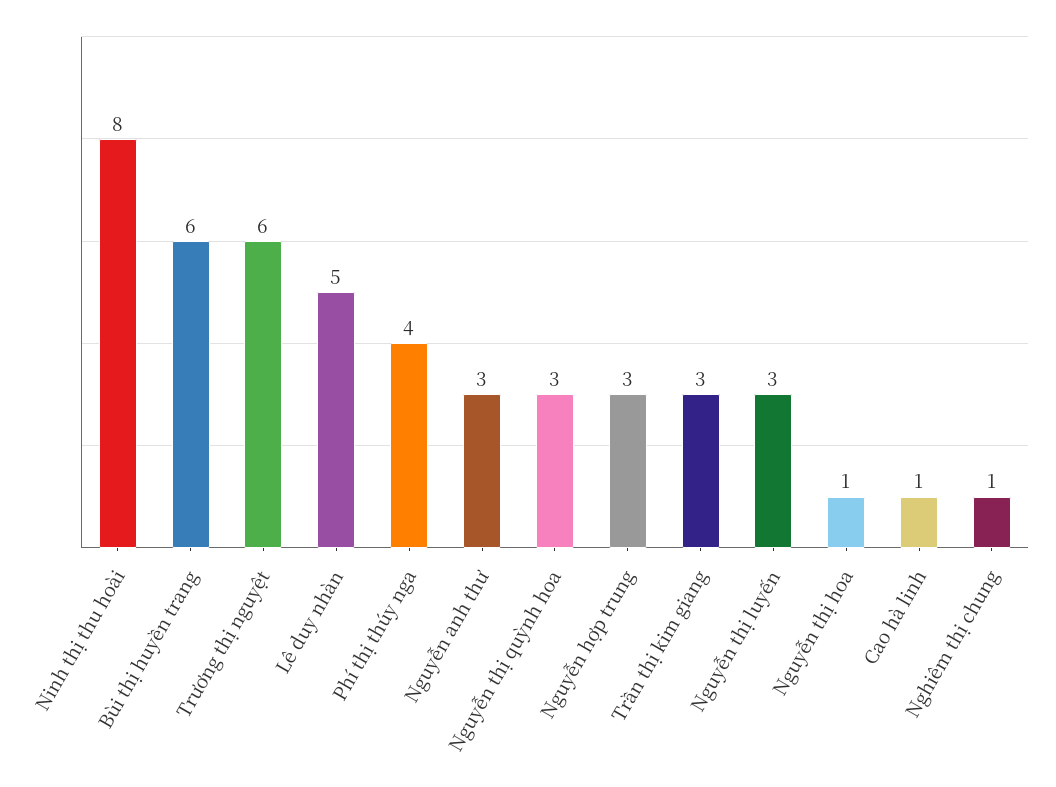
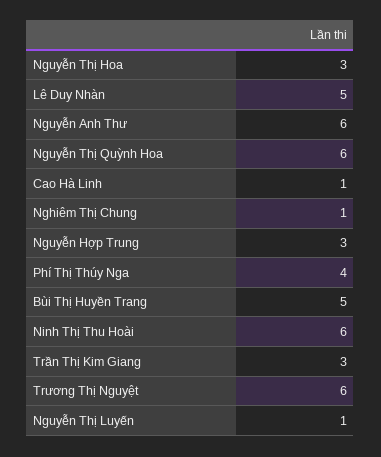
Ninh thị thu hoài: 8 -> 6
Bùi thị huyền trang: 6 -> 5
Nguyễn anh thư: 3 -> 6
Nguyễn thị quỳnh hoa: 3 -> 6
Nguyễn thị luyến: 3 -> 1
Nguyễn thị hoa: 1 -> 3

